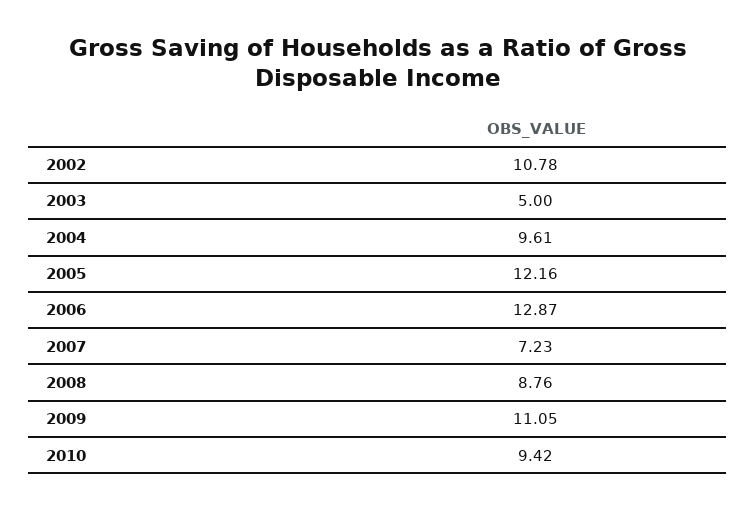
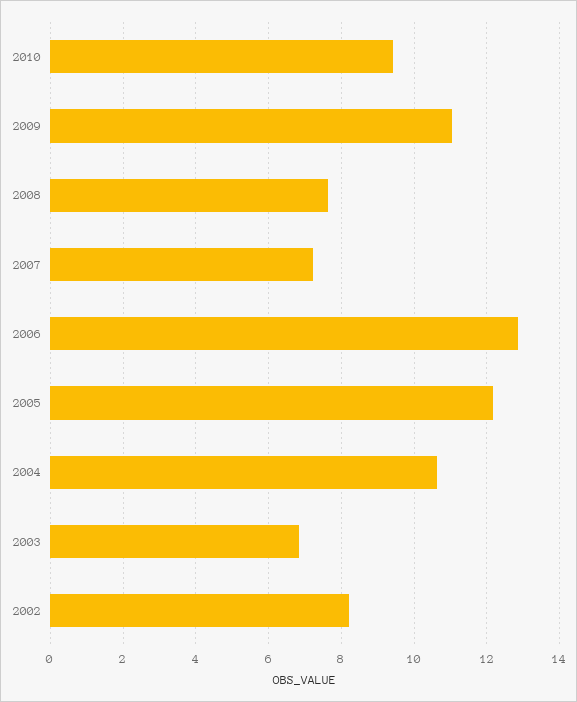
2002: 10.78 -> 8.2
2003: 5 -> 6.8
2004: 9.61 -> 10.6
2008: 8.76 -> 7.6

